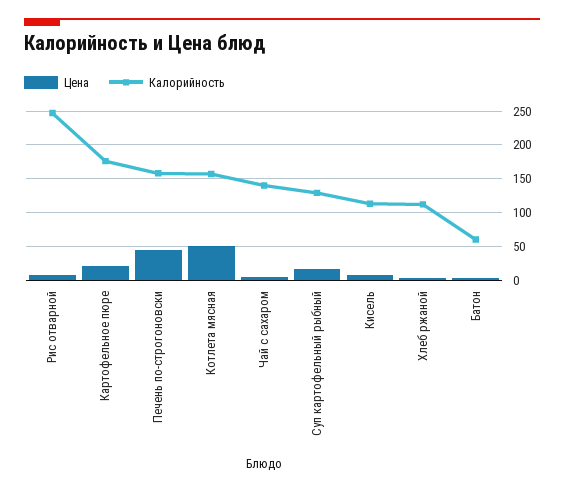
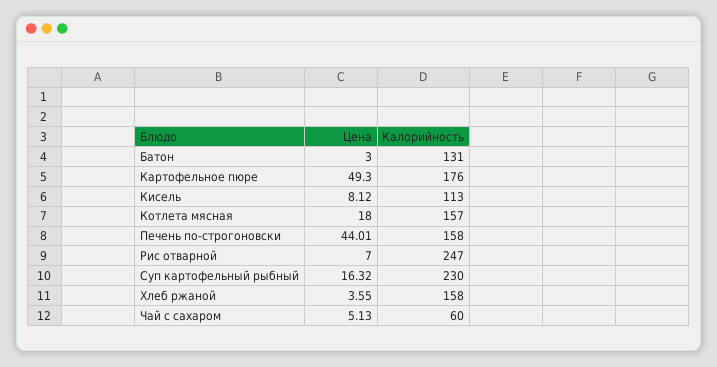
Цена, Картофельное пюре: 20 -> 49.3
Цена, Котлета мясная: 50 -> 18
Калорийность, Чай с сахаром: 140 -> 60
Калорийность, Суп картофельный рыбный: 130 -> 230
Калорийность, Хлеб ржаной: 110 -> 158
Калорийность, Батон: 60 -> 131

